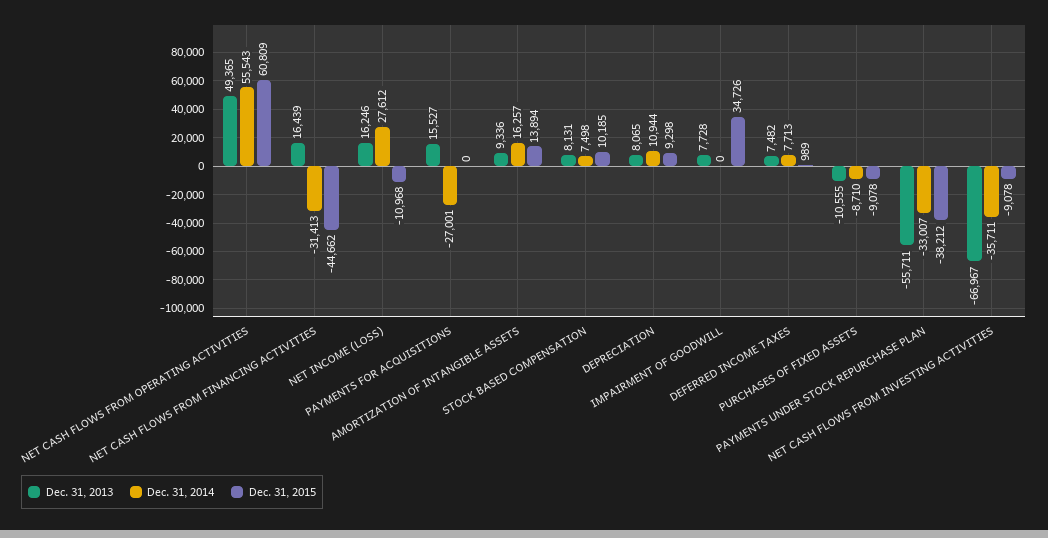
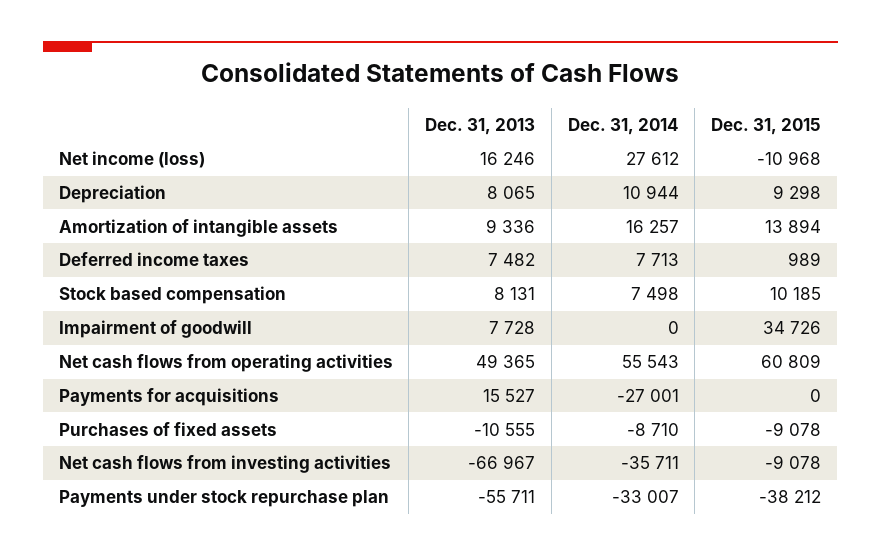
Dec. 31, 2013, NET CASH FLOWS FROM FINANCING ACTIVITIES: 16439 -> none
Dec. 31, 2014, NET CASH FLOWS FROM FINANCING ACTIVITIES: -31413 -> none
Dec. 31, 2015, NET CASH FLOWS FROM FINANCING ACTIVITIES: -44662 -> none

